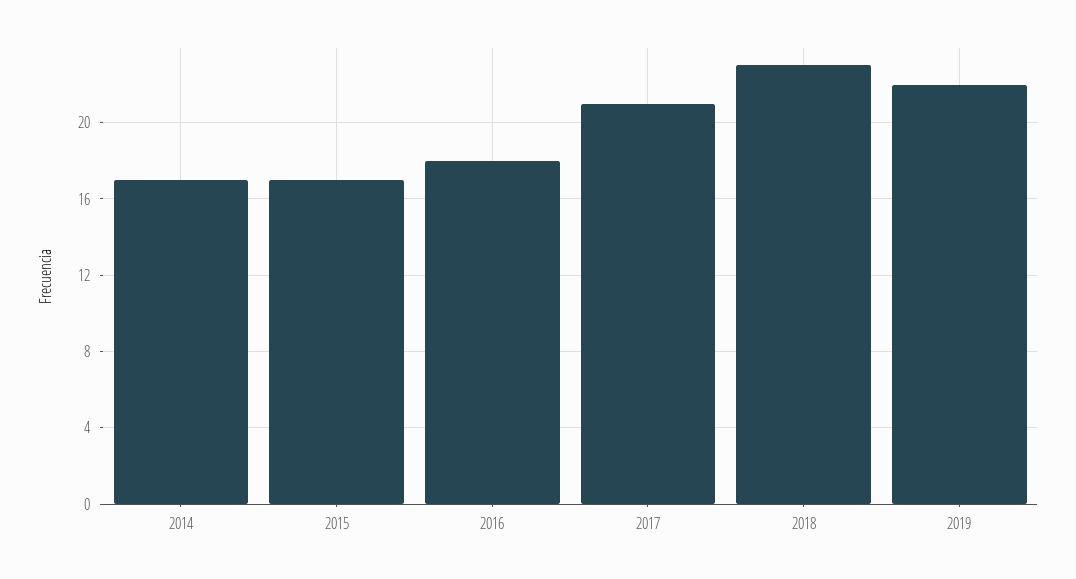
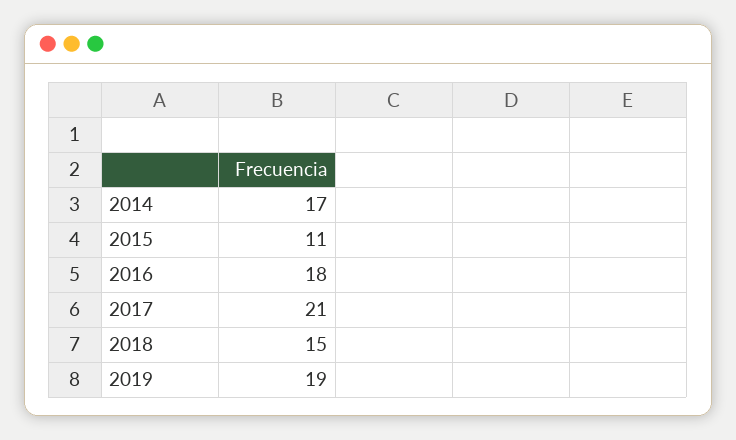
2015: 17 -> 11
2018: 23 -> 15
2019: 22 -> 19

